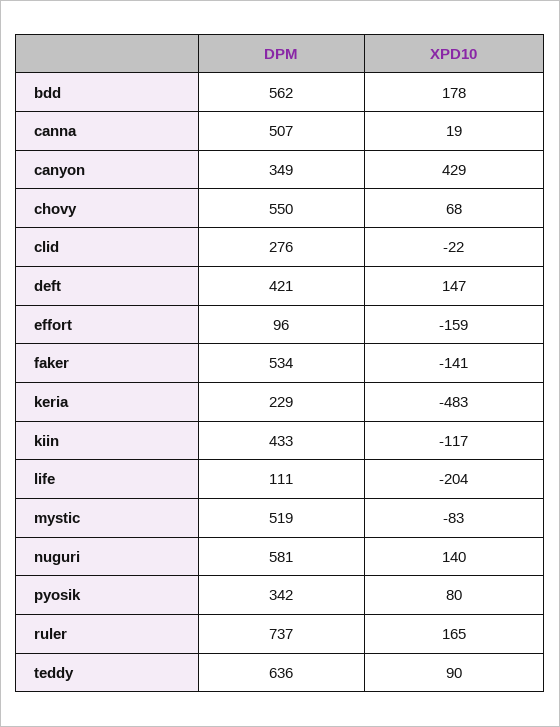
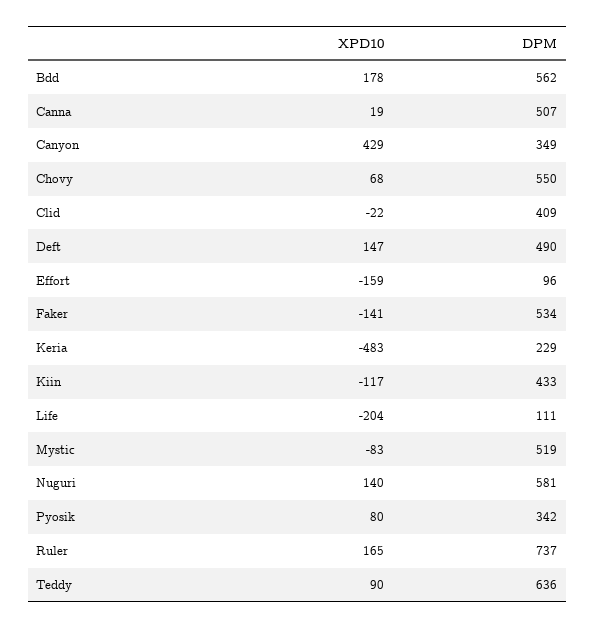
DPM, clid: 276 -> 409
DPM, deft: 421 -> 490

